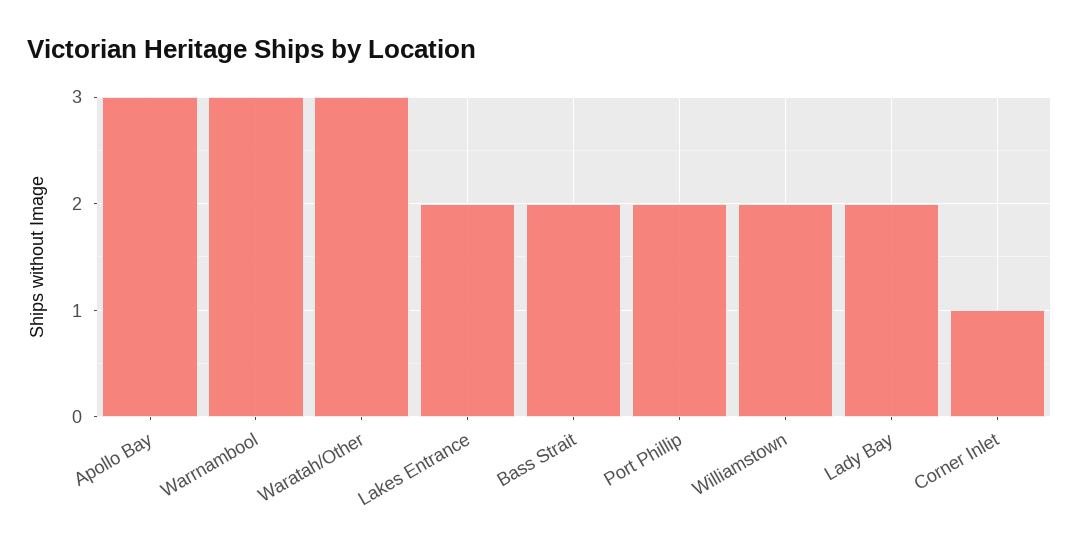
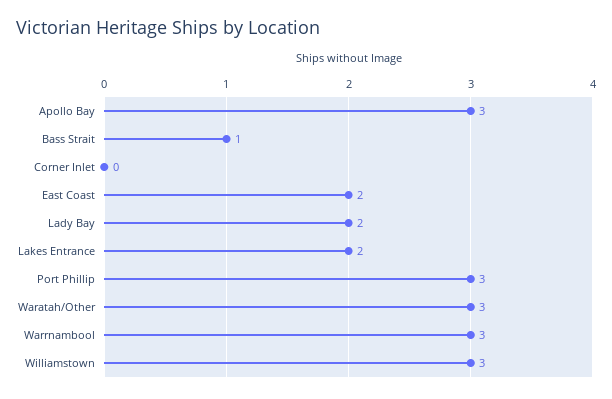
Bass Strait: 2 -> 1
Port Phillip: 2 -> 3
Williamstown: 2 -> 3
Corner Inlet: 1 -> 0
East Coast: none -> 2

